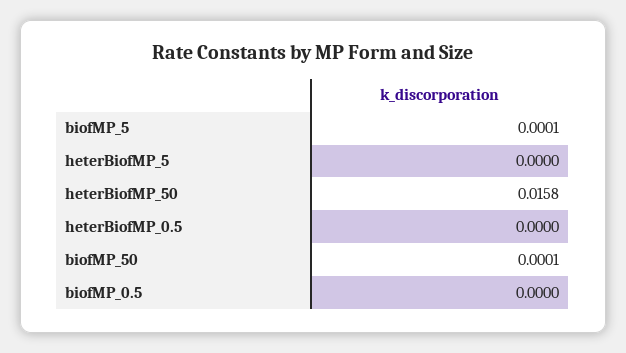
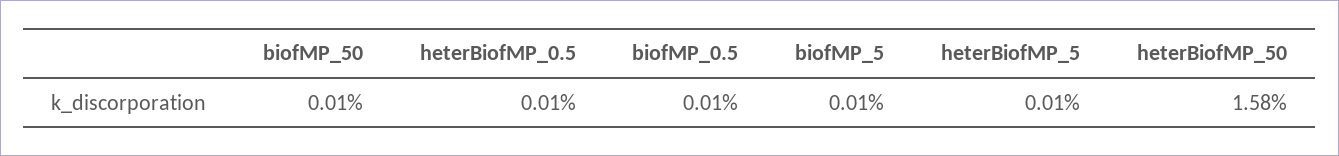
heterBiofMP_5: 0 -> 0.0001
heterBiofMP_0.5: 0 -> 0.0001
biofMP_0.5: 0 -> 0.0001

